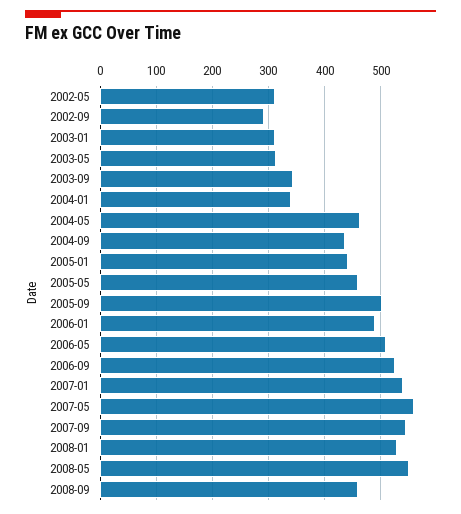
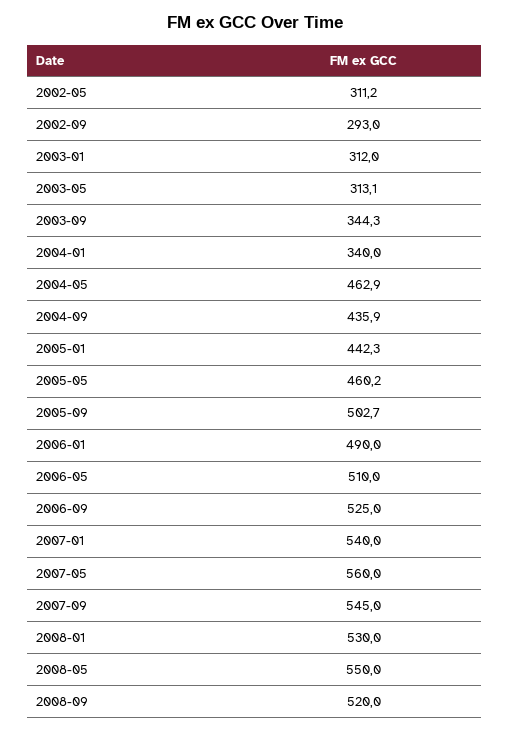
2008-09: 460 -> 520

